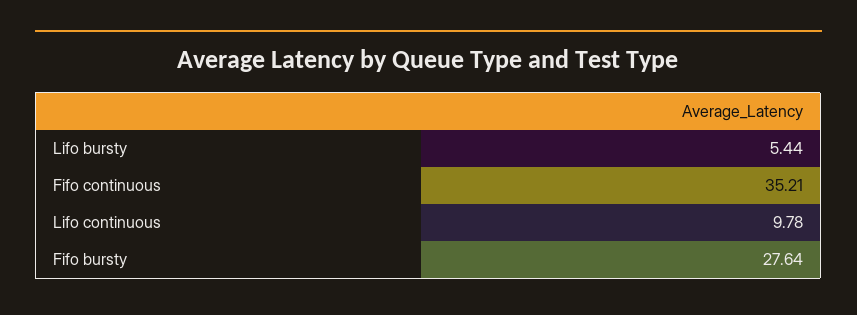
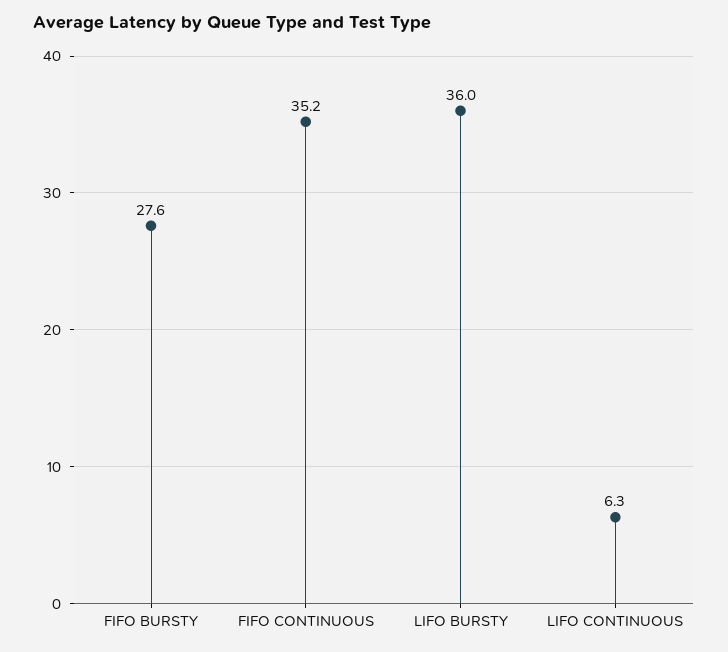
Lifo bursty: 5.44 -> 36
Lifo continuous: 9.78 -> 6.3

